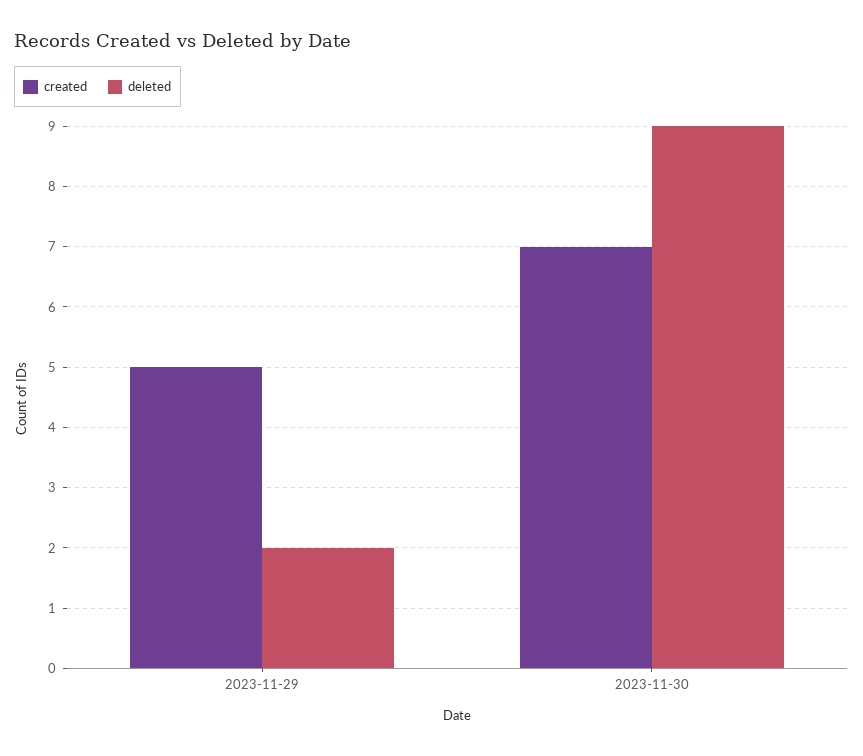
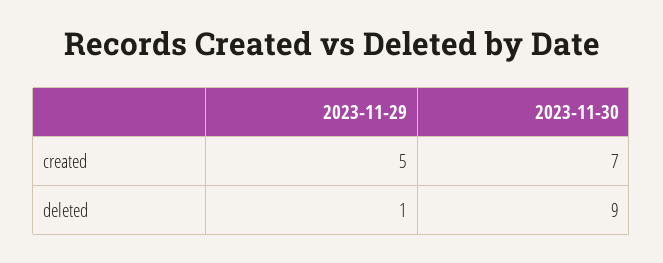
deleted, 2023-11-29: 2 -> 1

